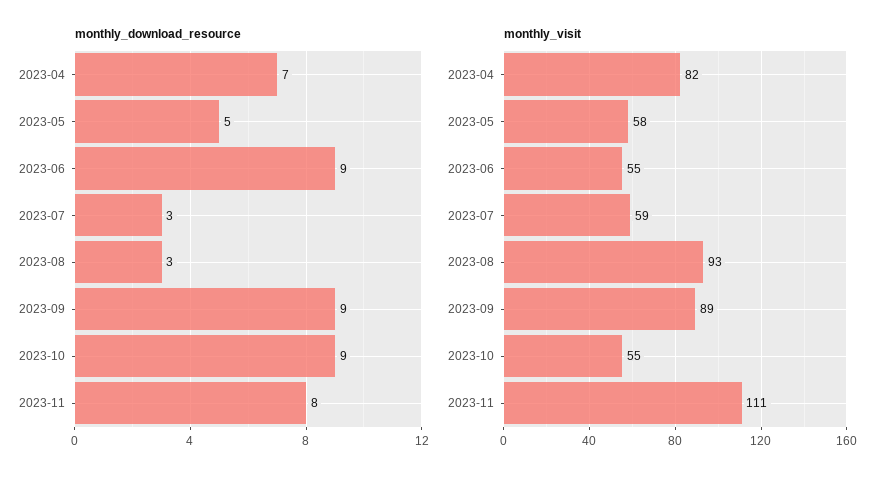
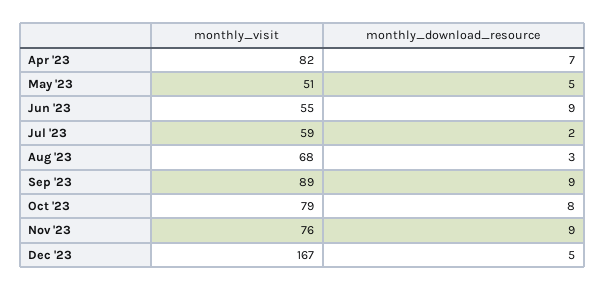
monthly_download_resource, 2023-07: 3 -> 2
monthly_download_resource, 2023-10: 9 -> 8
monthly_download_resource, 2023-11: 8 -> 9
monthly_visit, 2023-05: 58 -> 51
monthly_visit, 2023-08: 93 -> 68
monthly_visit, 2023-10: 55 -> 79
monthly_visit, 2023-11: 111 -> 76
monthly_visit, Dec '23: none -> 167
monthly_download_resource, Dec '23: none -> 5

